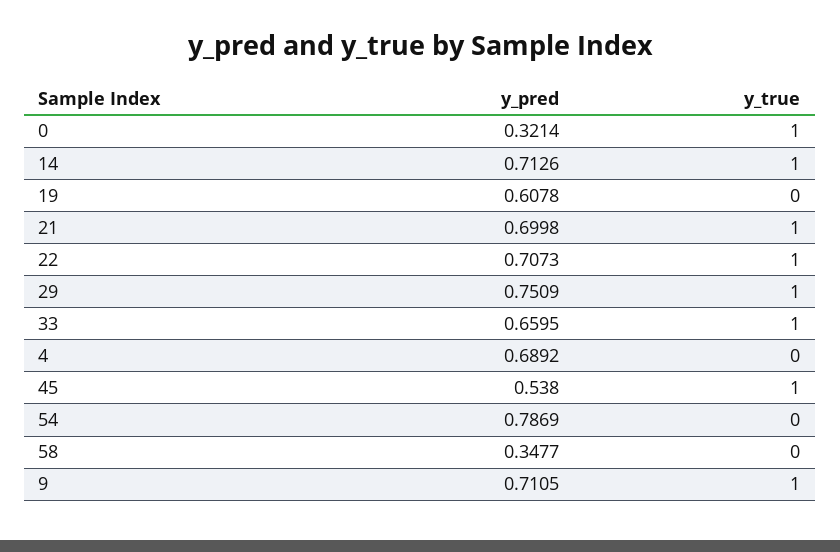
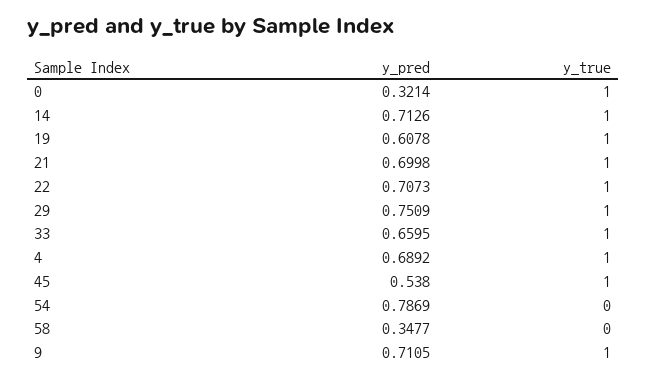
y_true, 19: 0 -> 1
y_true, 4: 0 -> 1

